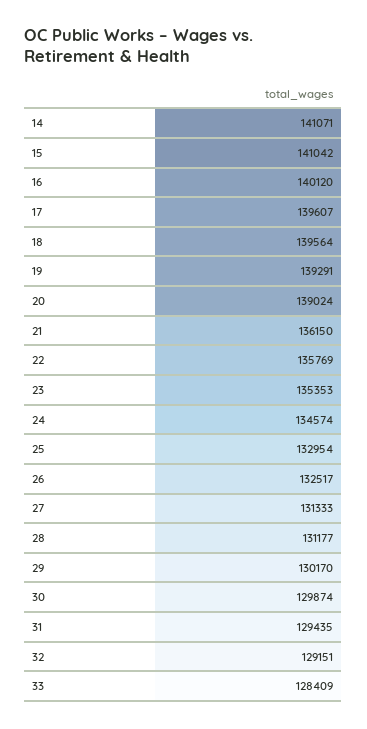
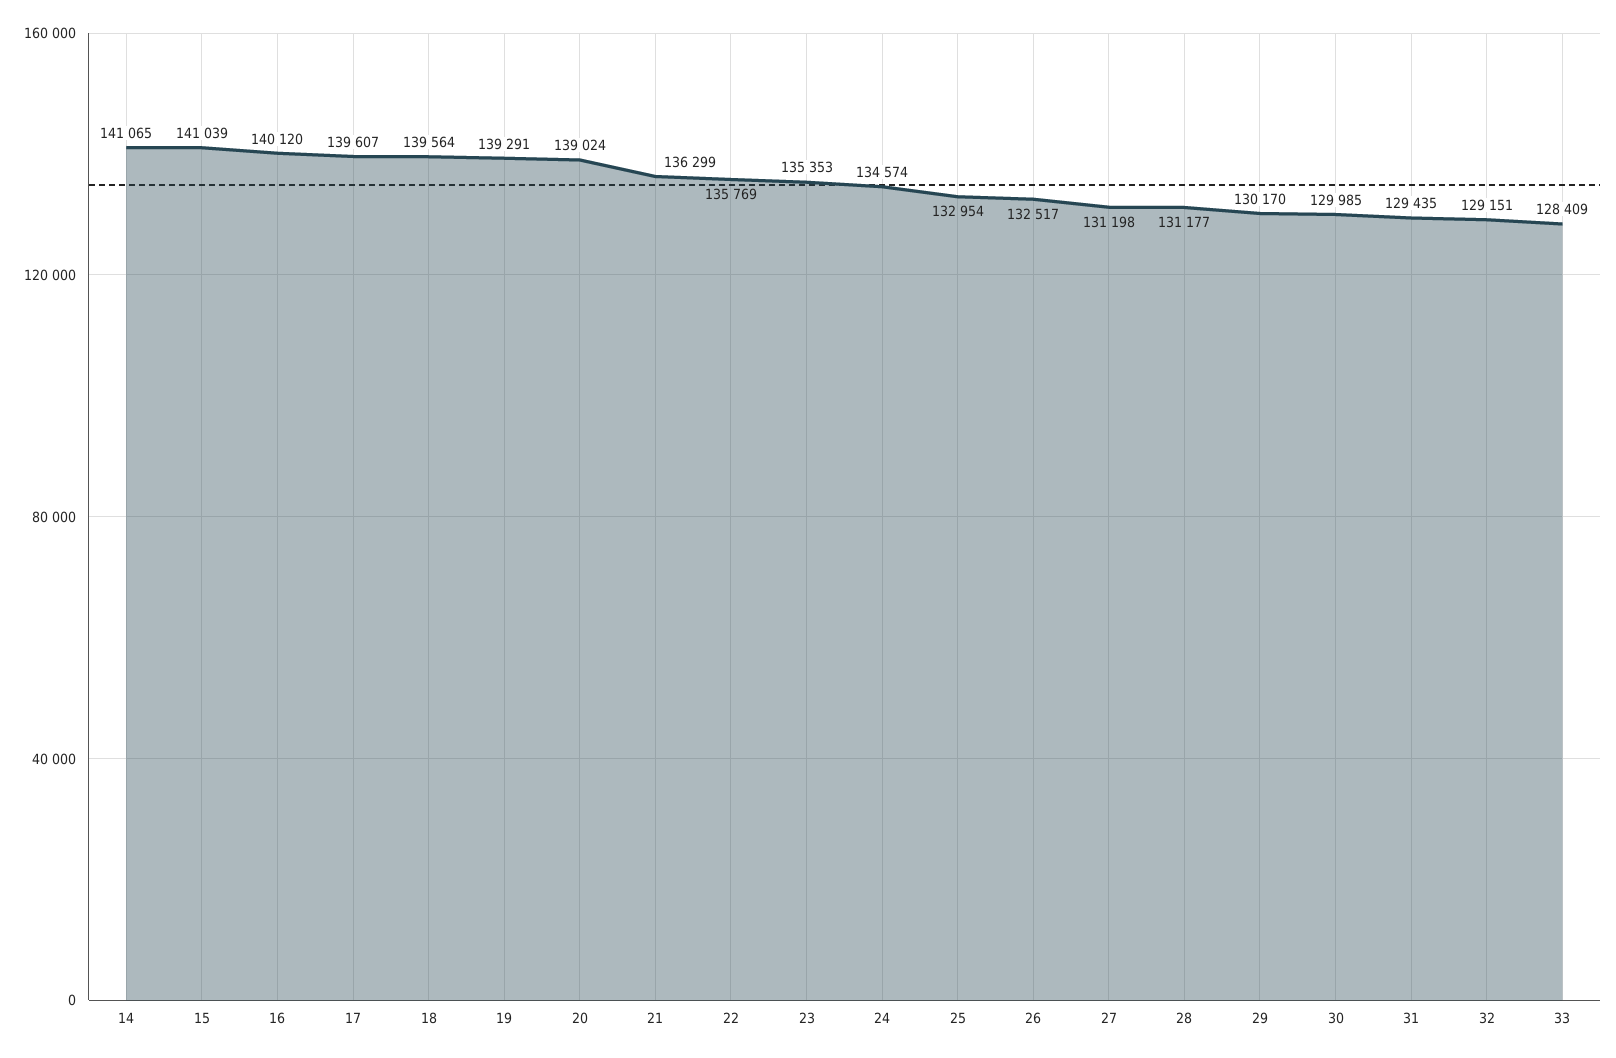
14: 141071 -> 141065
15: 141042 -> 141039
21: 136150 -> 136299
27: 131333 -> 131198
30: 129874 -> 129985

